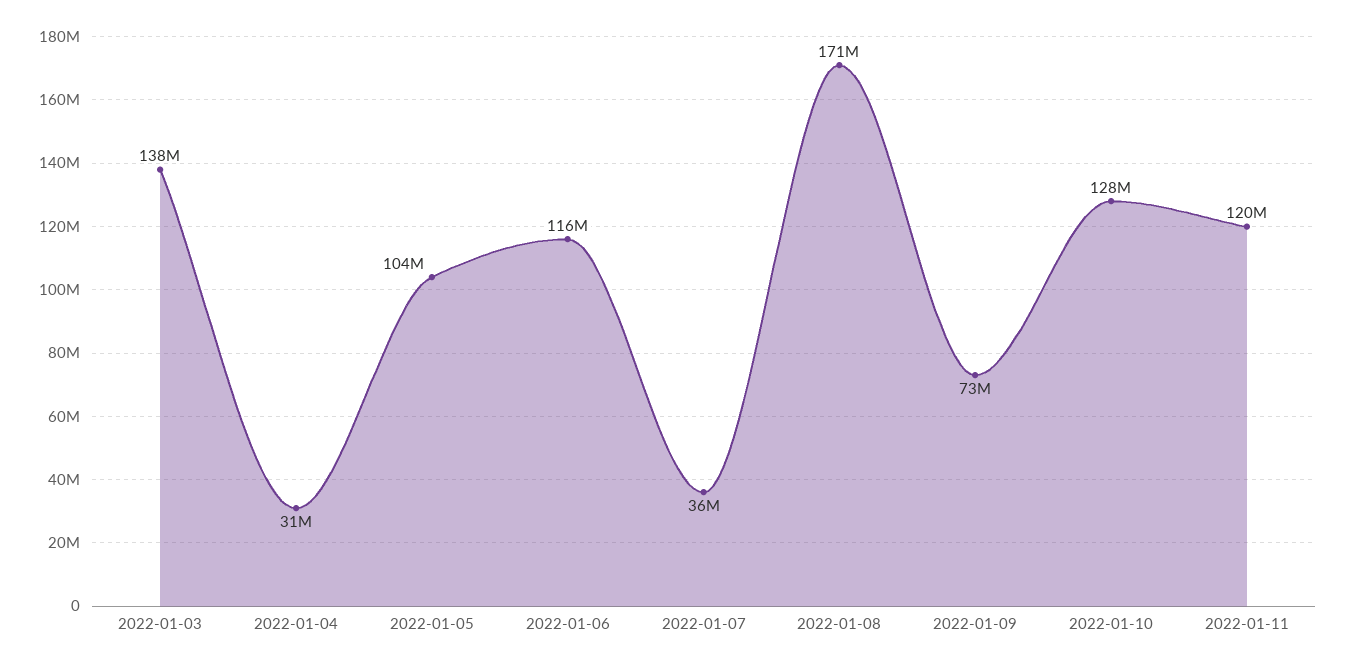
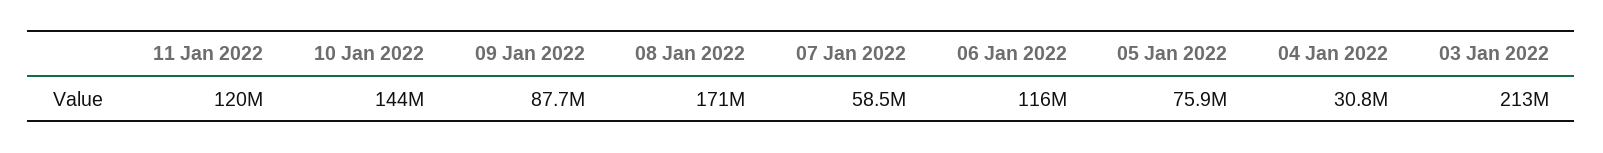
2022-01-03: 138000000 -> 213000000
2022-01-05: 104000000 -> 75900000
2022-01-07: 36000000 -> 58500000
2022-01-09: 73000000 -> 87700000
2022-01-10: 128000000 -> 144000000

